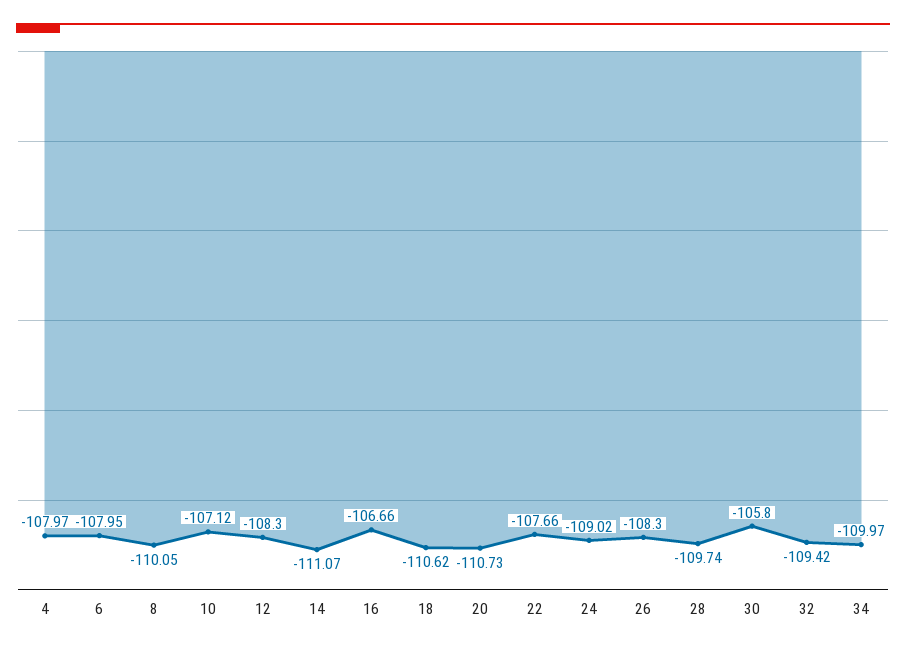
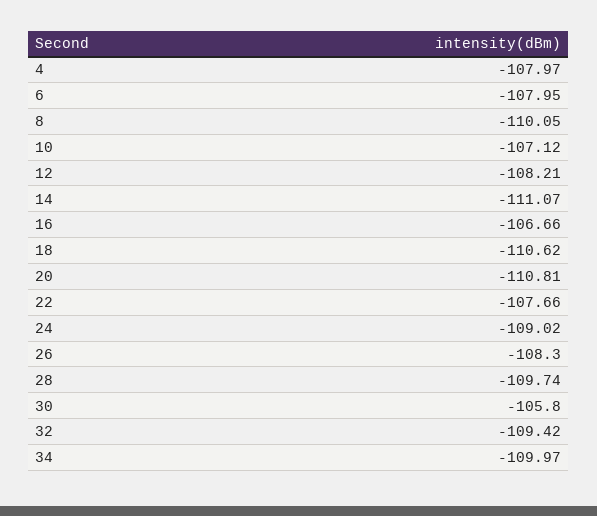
12: -108.3 -> -108.21
20: -110.73 -> -110.81

